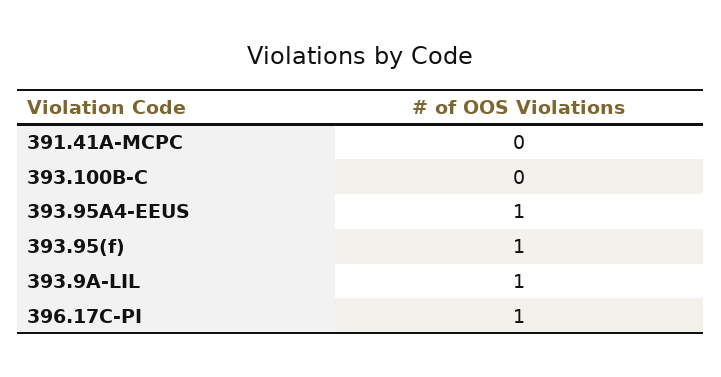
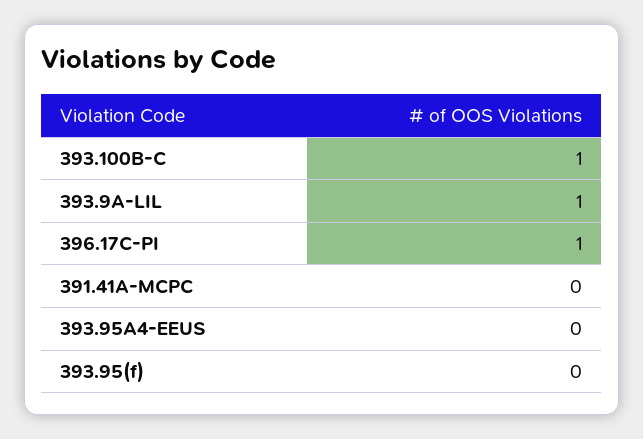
393.100B-C: 0 -> 1
393.95A4-EEUS: 1 -> 0
393.95(f): 1 -> 0

